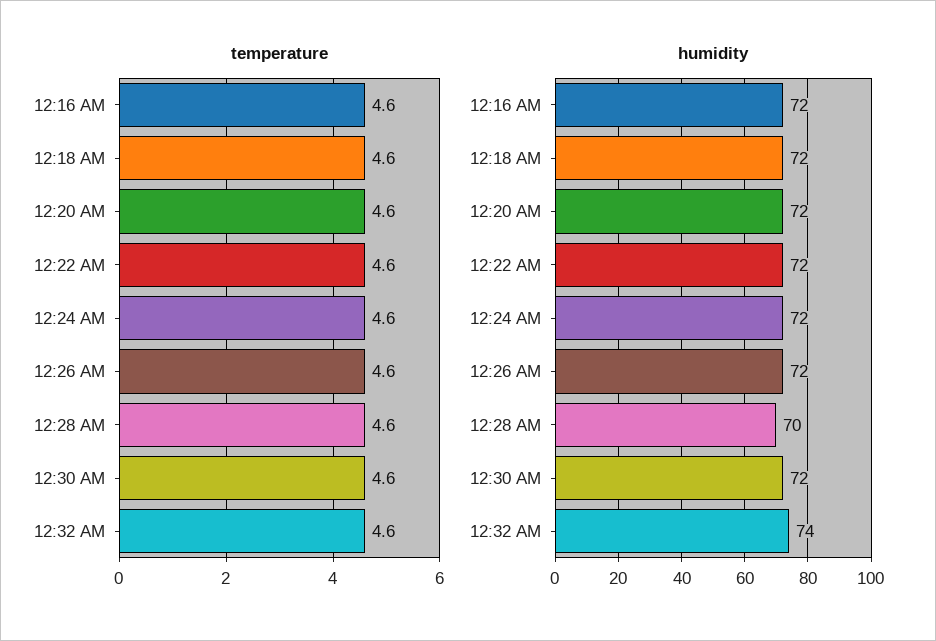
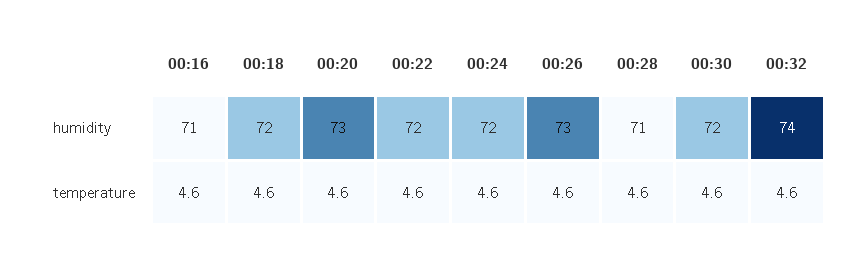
humidity, 12:16 AM: 72 -> 71
humidity, 12:20 AM: 72 -> 73
humidity, 12:26 AM: 72 -> 73
humidity, 12:28 AM: 70 -> 71

